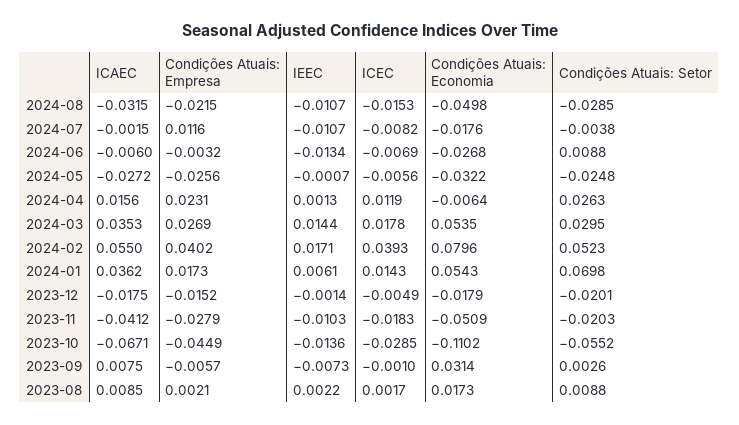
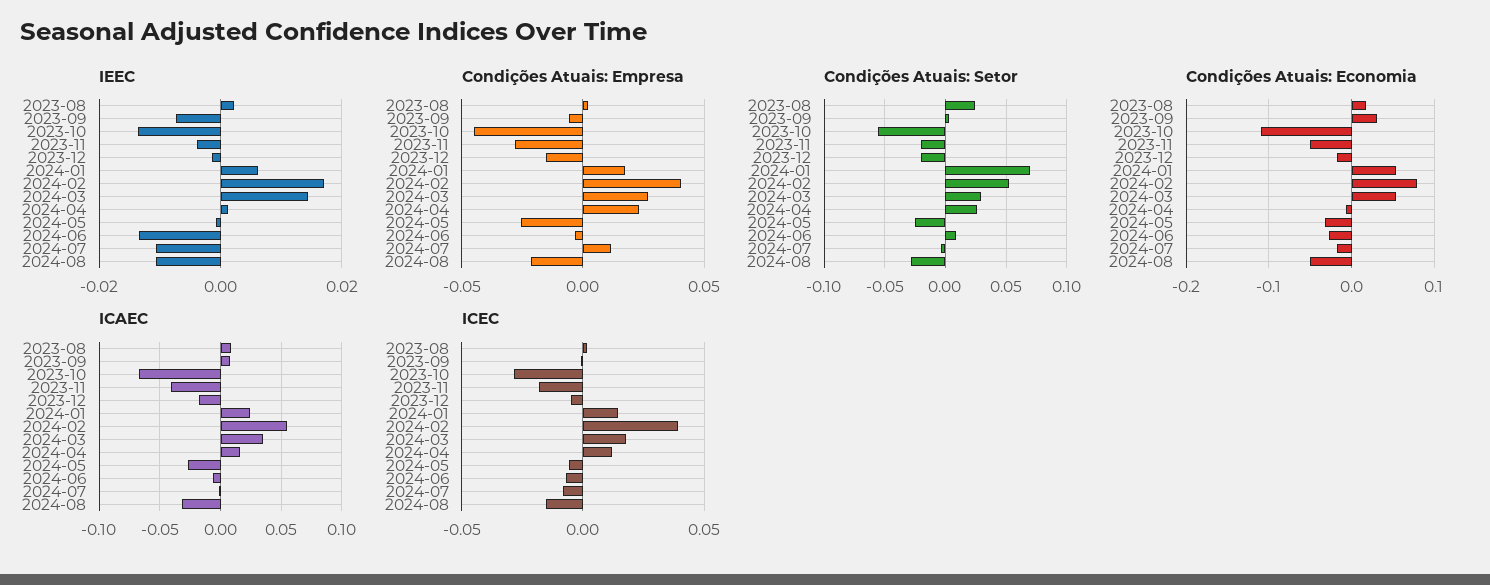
ICAEC, 2024-01: 0.0362 -> 0.025
IEEC, 2023-11: -0.0103 -> -0.004
Condições Atuais: Setor, 2023-08: 0.0088 -> 0.025

